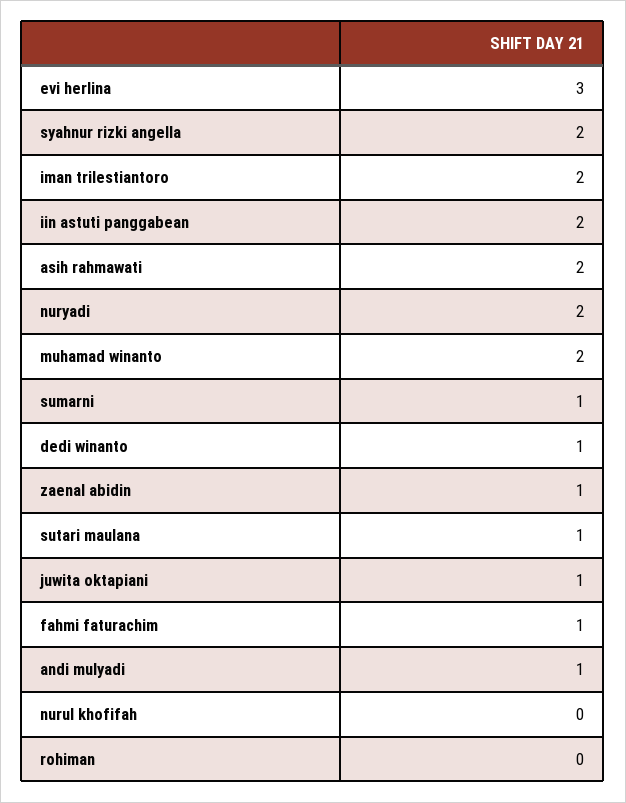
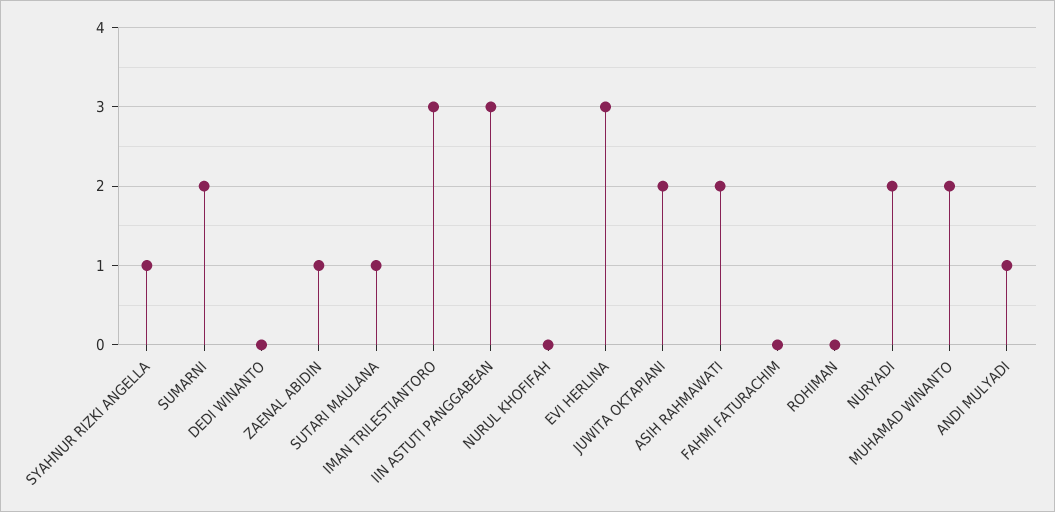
syahnur rizki angella: 2 -> 1
iman trilestiantoro: 2 -> 3
iin astuti panggabean: 2 -> 3
sumarni: 1 -> 2
dedi winanto: 1 -> 0
juwita oktapiani: 1 -> 2
fahmi faturachim: 1 -> 0

